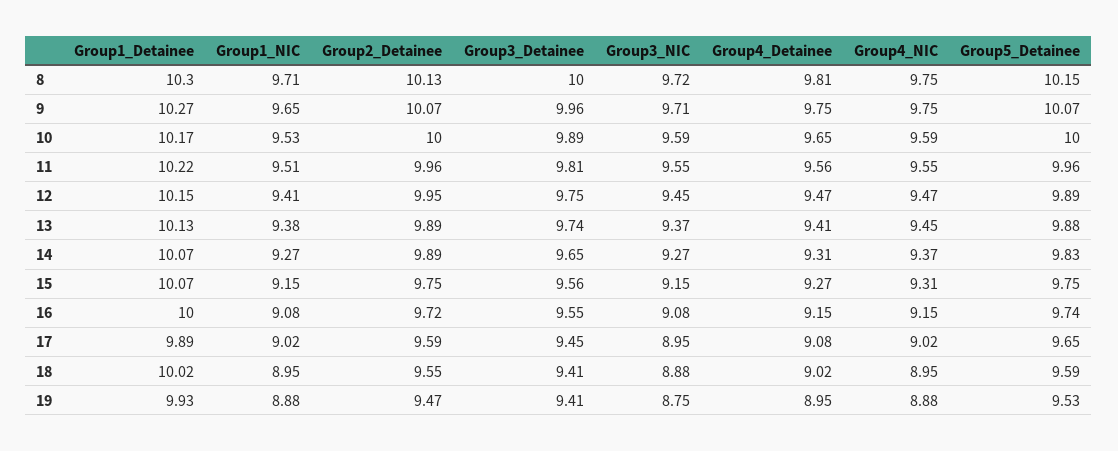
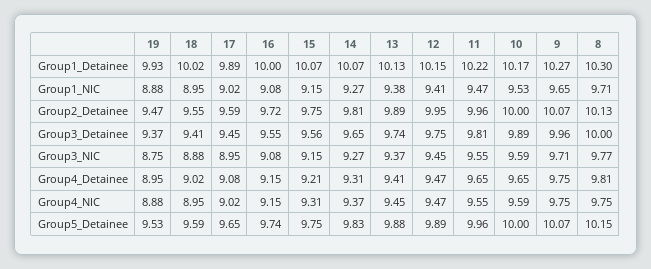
Group3_NIC, 8: 9.72 -> 9.77
Group1_NIC, 11: 9.51 -> 9.47
Group4_Detainee, 11: 9.56 -> 9.65
Group2_Detainee, 14: 9.89 -> 9.81
Group4_Detainee, 15: 9.27 -> 9.21
Group3_Detainee, 19: 9.41 -> 9.37

